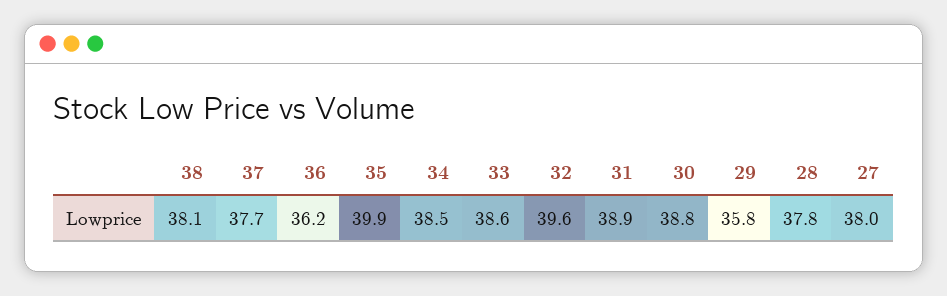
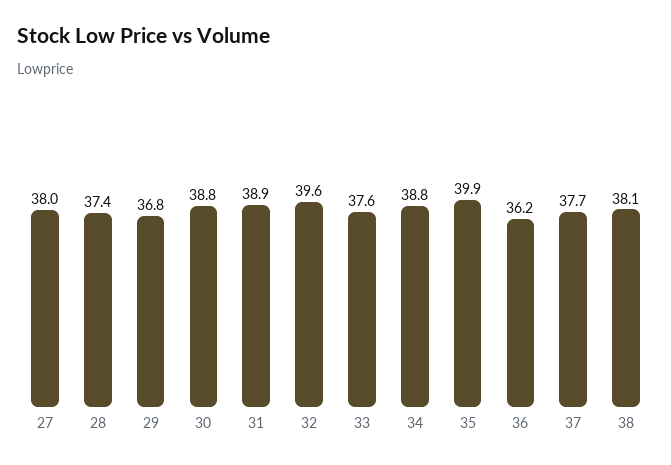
34: 38.5 -> 38.8
33: 38.6 -> 37.6
29: 35.8 -> 36.8
28: 37.8 -> 37.4

